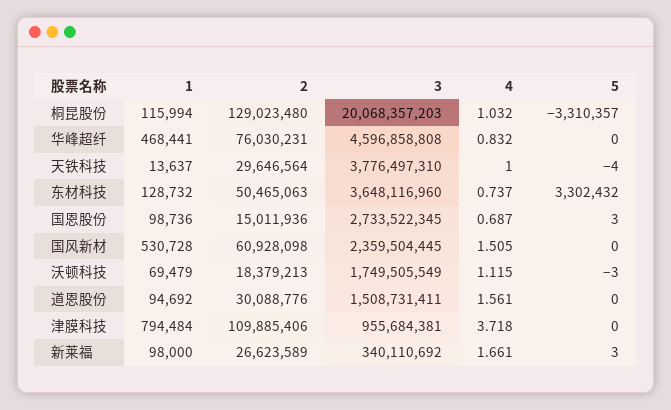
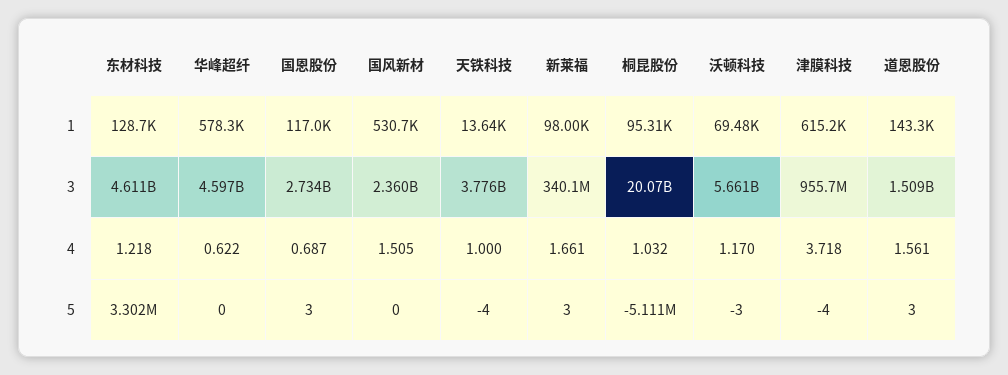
1, 桐昆股份: 115994 -> 95310
2, 桐昆股份: 129023480 -> none
5, 桐昆股份: -3310357 -> -5111000
1, 华峰超纤: 468441 -> 578300
2, 华峰超纤: 76030231 -> none
4, 华峰超纤: 0.832 -> 0.622
2, 天铁科技: 29646564 -> none
2, 东材科技: 50465063 -> none
3, 东材科技: 3648116960 -> 4611000000
4, 东材科技: 0.737 -> 1.218
1, 国恩股份: 98736 -> 117000
2, 国恩股份: 15011936 -> none
2, 国风新材: 60928098 -> none
2, 沃顿科技: 18379213 -> none
3, 沃顿科技: 1749505549 -> 5661000000
4, 沃顿科技: 1.115 -> 1.17
1, 道恩股份: 94692 -> 143300
2, 道恩股份: 30088776 -> none
5, 道恩股份: 0 -> 3
1, 津膜科技: 794484 -> 615200
2, 津膜科技: 109885406 -> none
5, 津膜科技: 0 -> -4
2, 新莱福: 26623589 -> none

